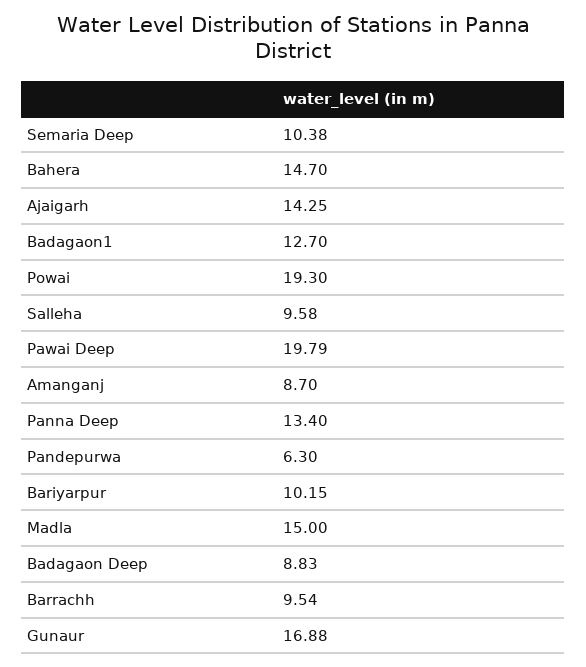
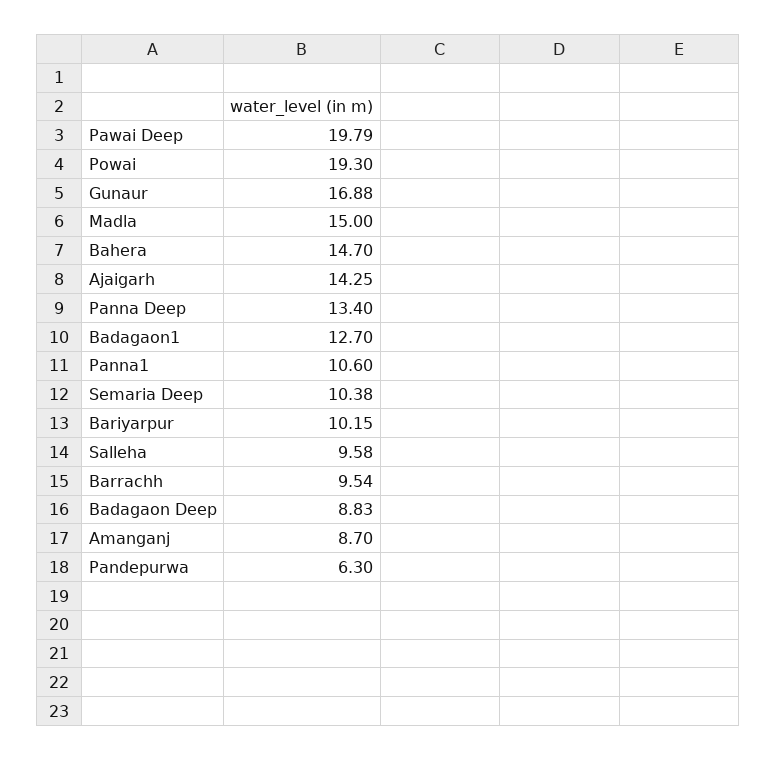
Panna1: none -> 10.6

